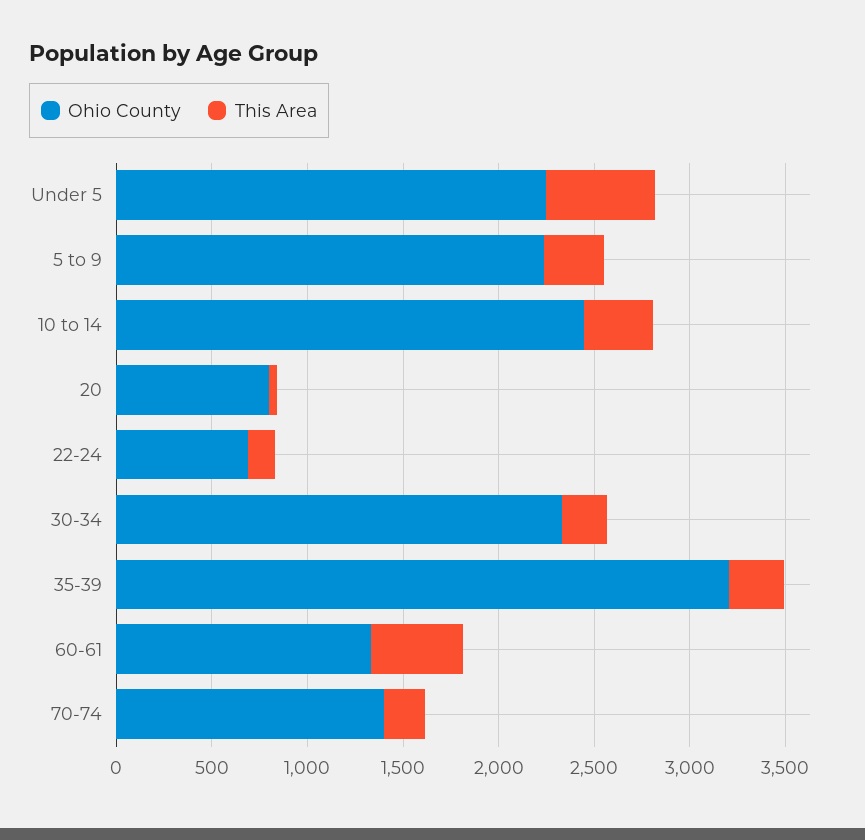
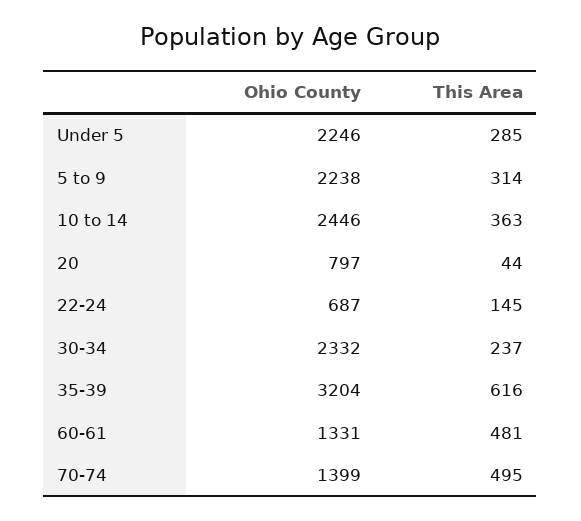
This Area, Under 5: 600 -> 285
This Area, 35-39: 300 -> 616
This Area, 70-74: 200 -> 495

